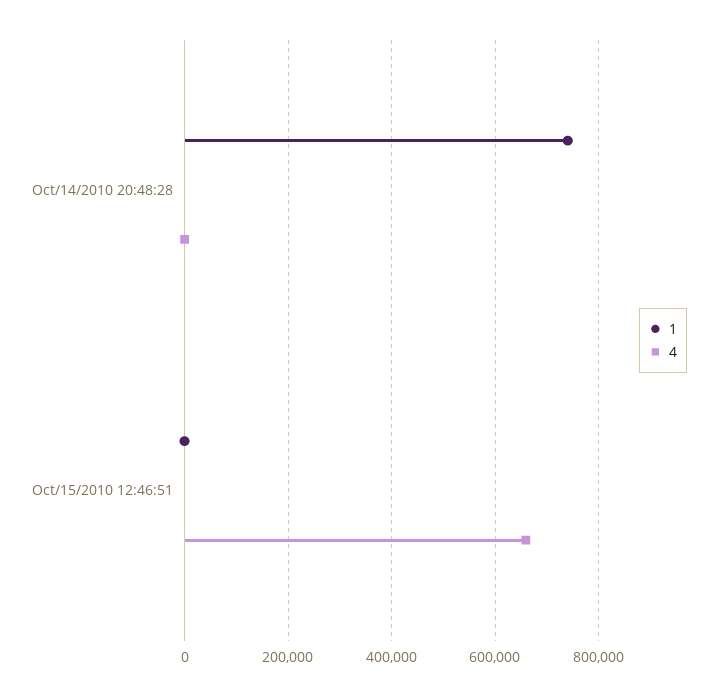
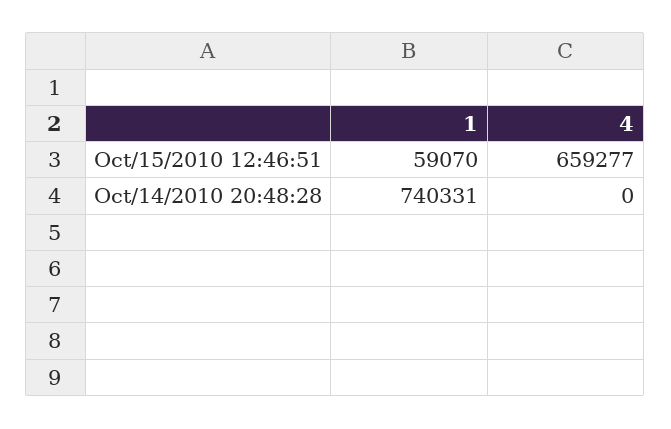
1, Oct/15/2010 12:46:51: 0 -> 59070

